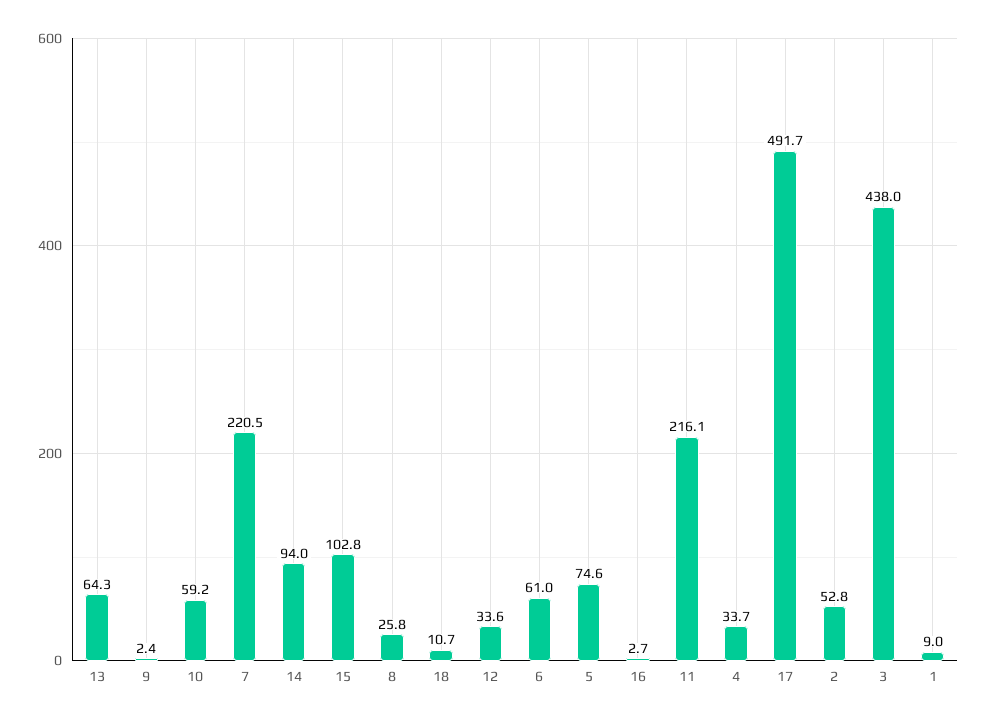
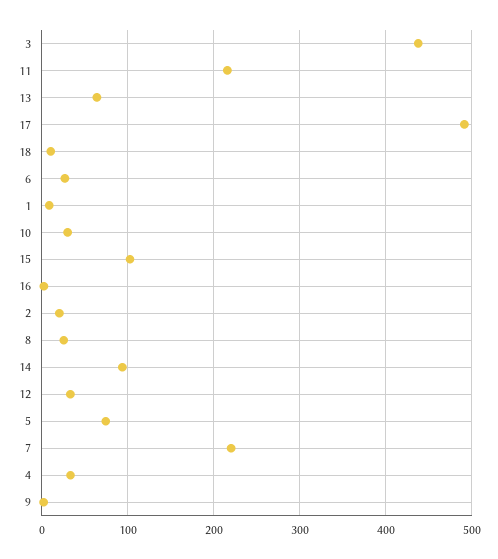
10: 59.2 -> 30
6: 61 -> 30
2: 52.8 -> 20

